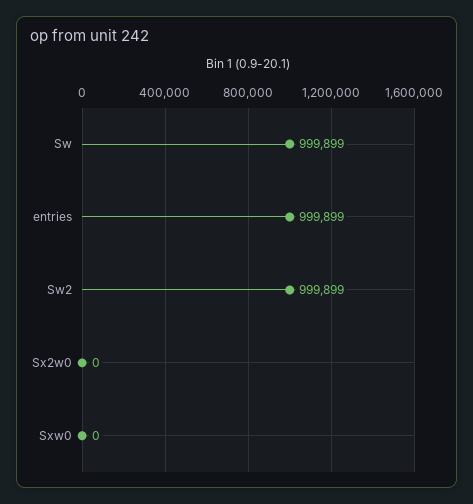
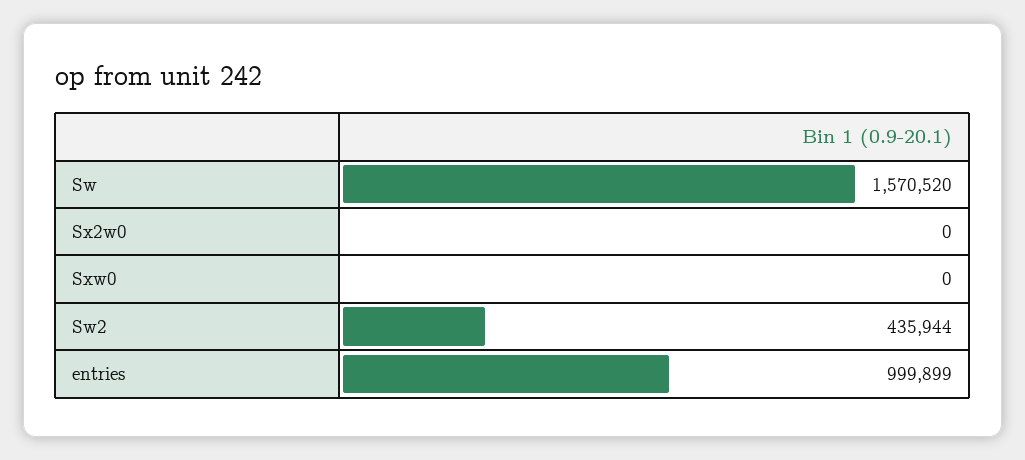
Sw: 999899 -> 1570520
Sw2: 999899 -> 435944

